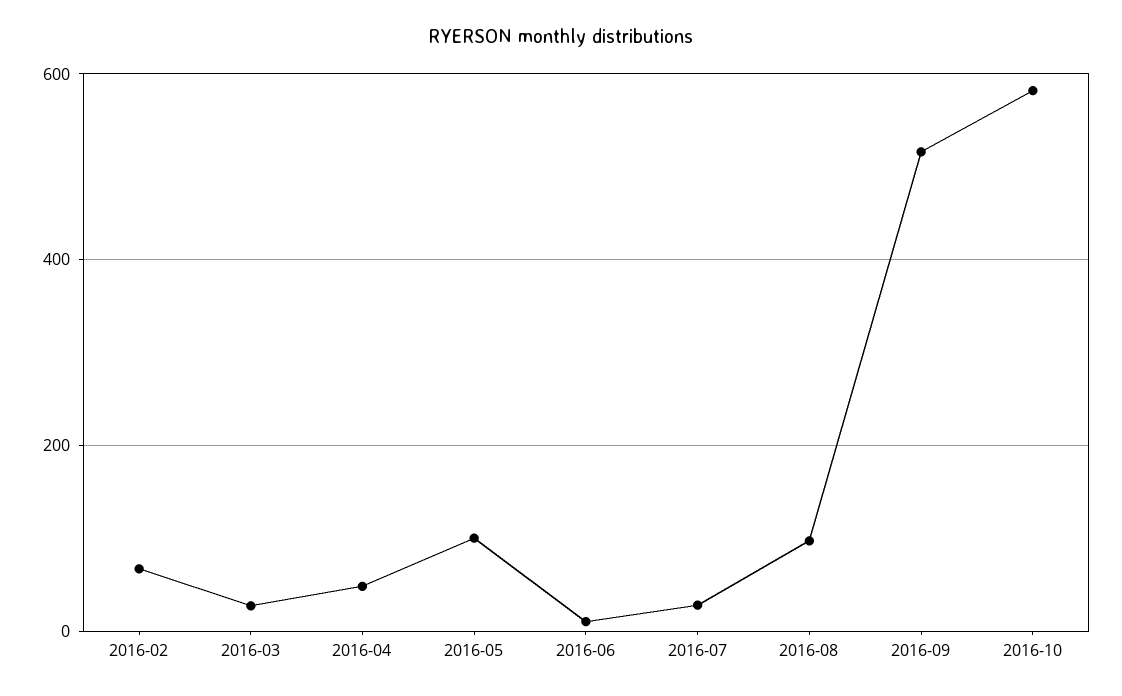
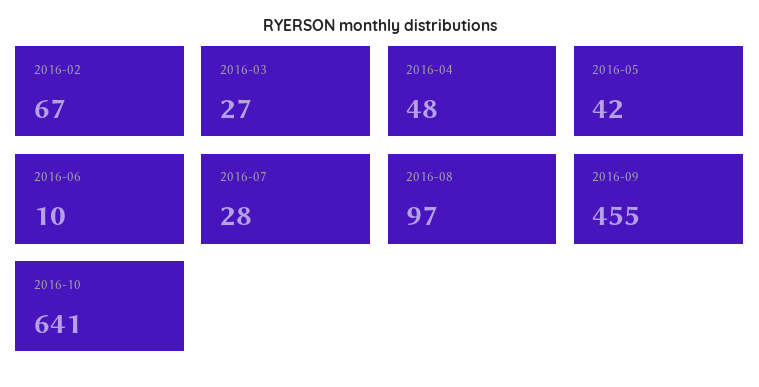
2016-05: 100 -> 42
2016-09: 520 -> 455
2016-10: 580 -> 641

